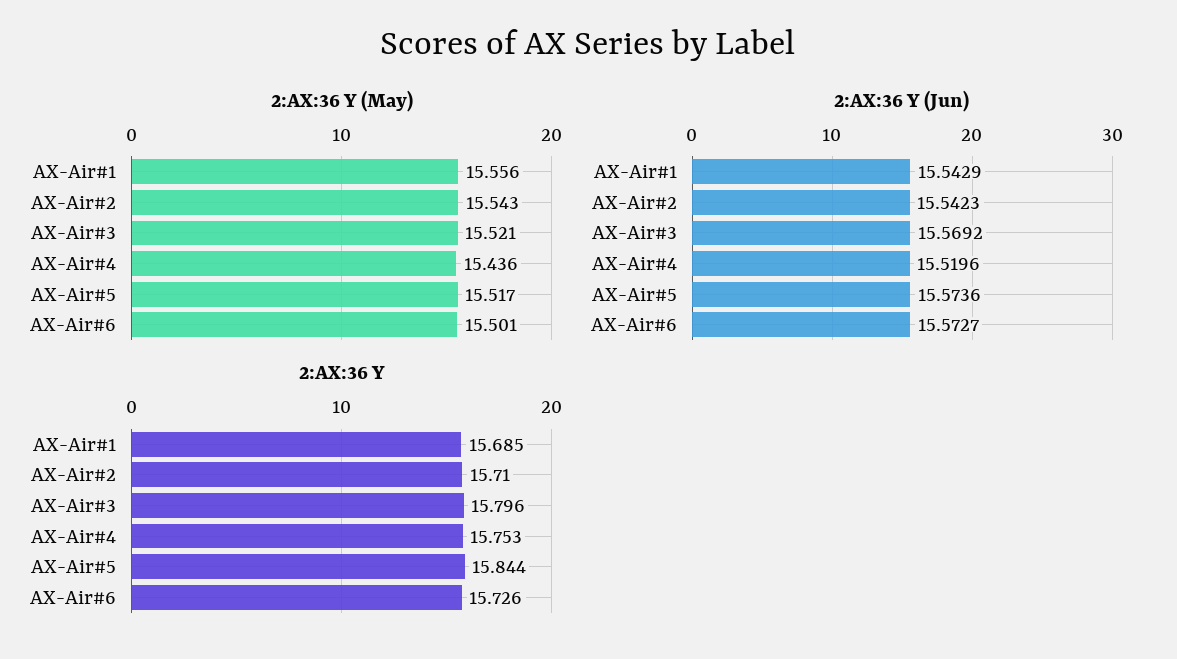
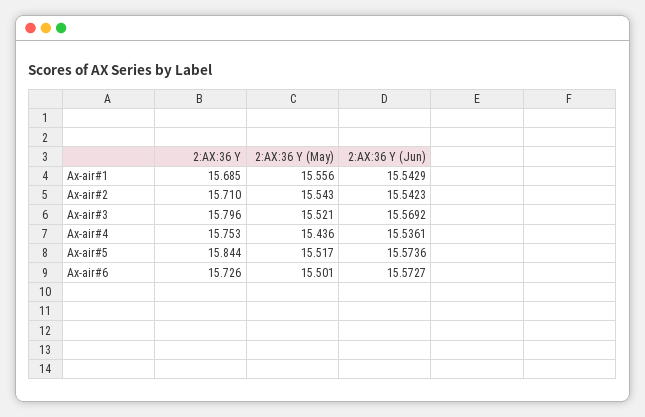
2:AX:36 Y (Jun), AX-Air#4: 15.5196 -> 15.5361

